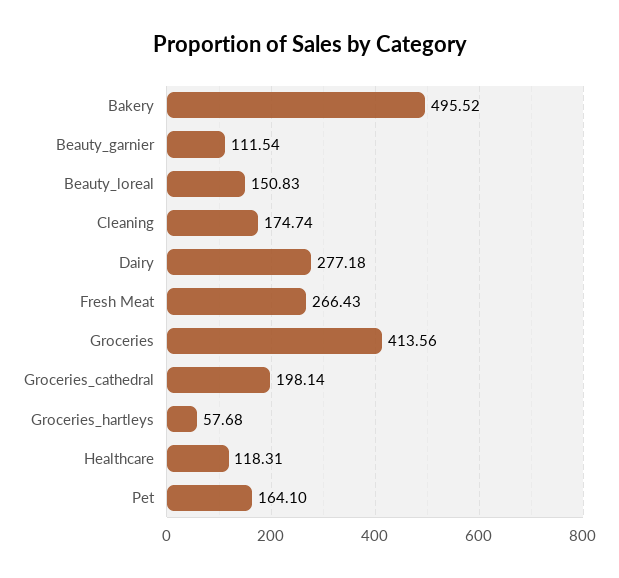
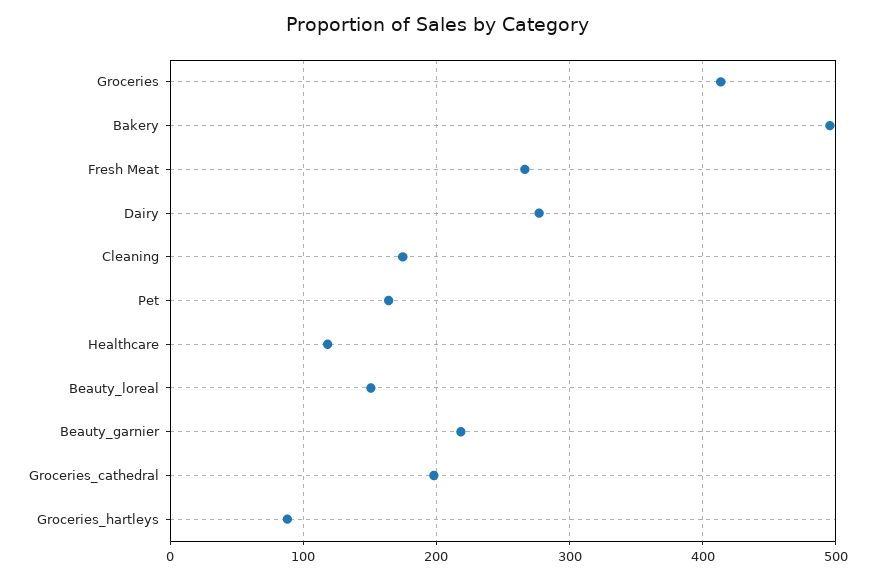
Beauty_garnier: 111.54 -> 220
Groceries_hartleys: 57.68 -> 90

